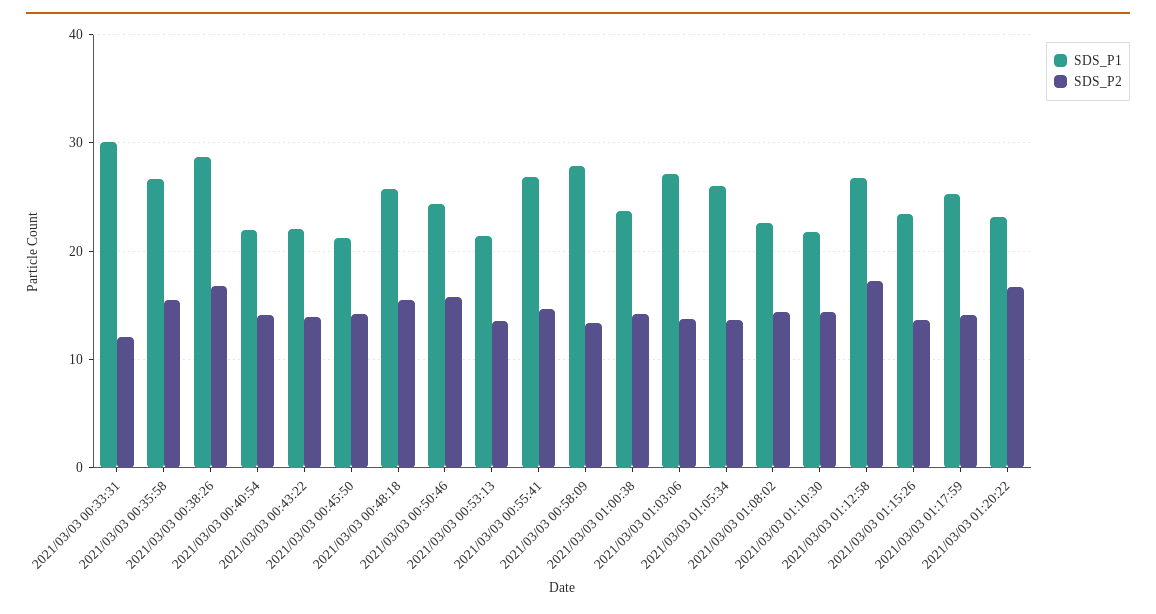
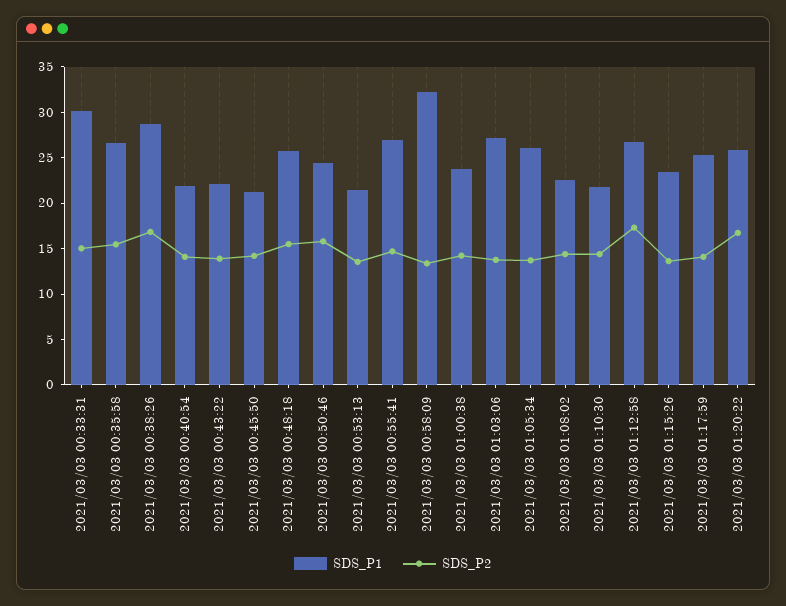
SDS_P2, 2021/03/03 00:33:31: 12 -> 15
SDS_P1, 2021/03/03 00:58:09: 28 -> 32
SDS_P1, 2021/03/03 01:20:22: 23 -> 26

